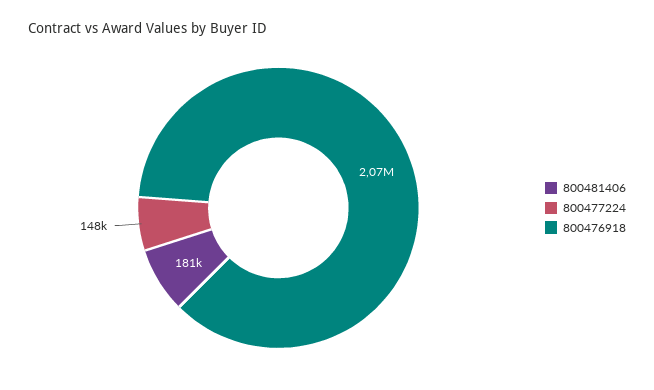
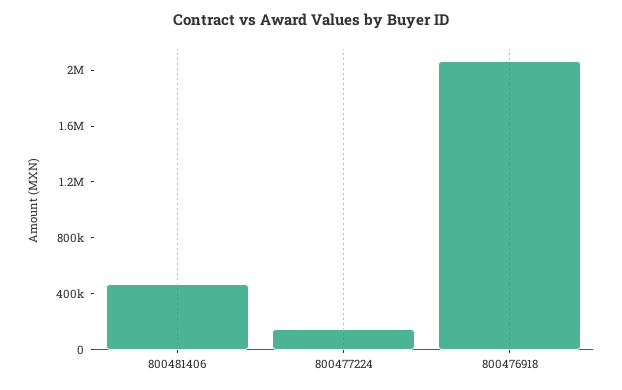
800481406: 181000 -> 500000

